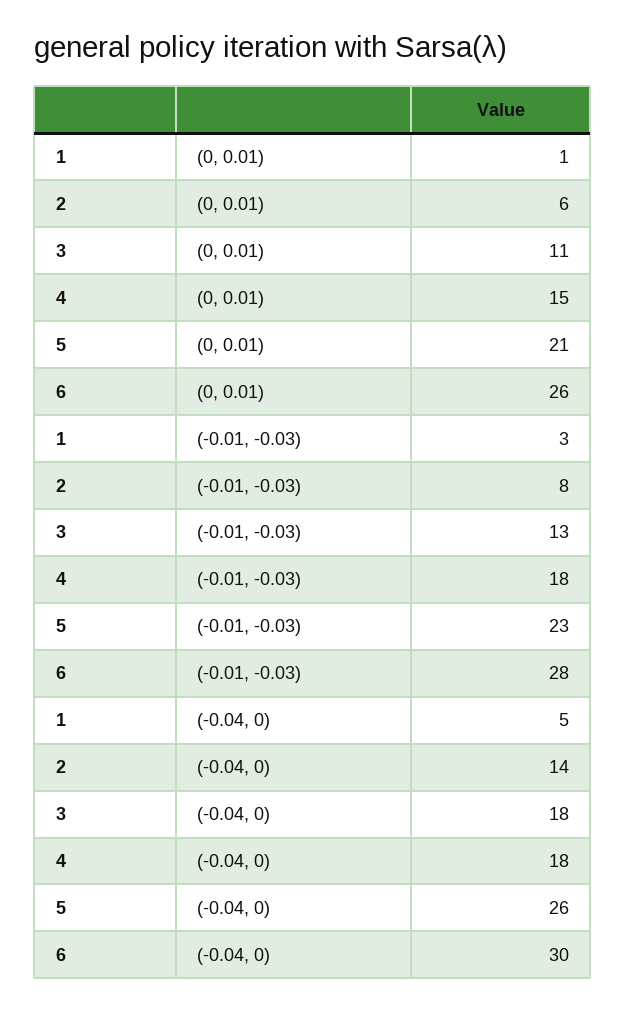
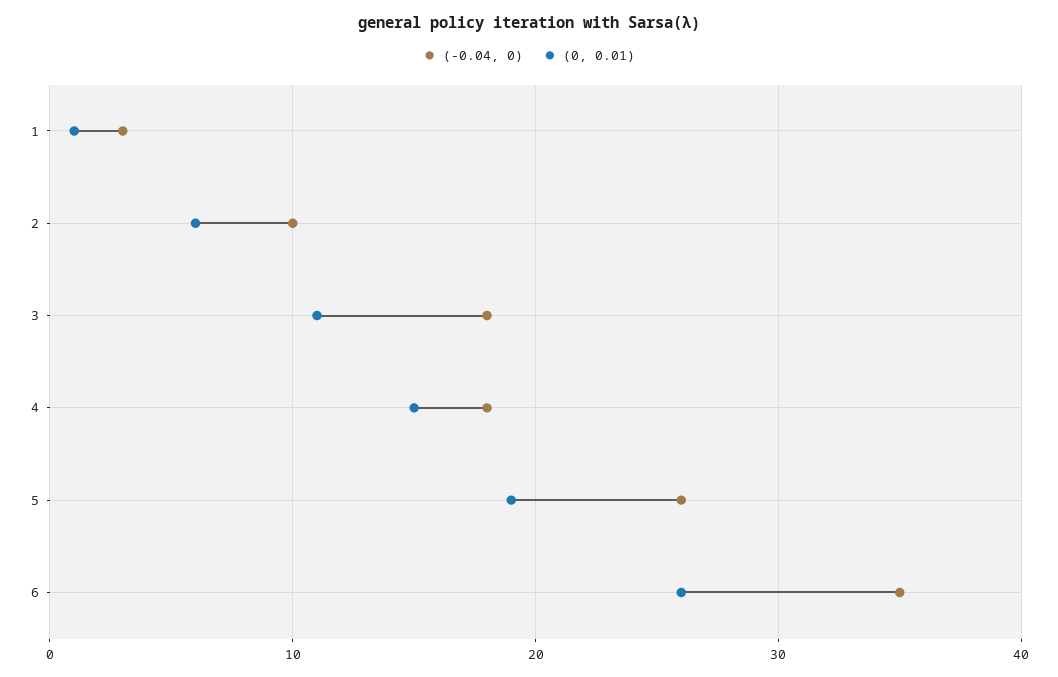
(0, 0.01), 5: 21 -> 19
(-0.01, -0.03), 1: 3 -> none
(-0.01, -0.03), 2: 8 -> none
(-0.01, -0.03), 3: 13 -> none
(-0.01, -0.03), 4: 18 -> none
(-0.01, -0.03), 5: 23 -> none
(-0.01, -0.03), 6: 28 -> none
(-0.04, 0), 1: 5 -> 3
(-0.04, 0), 2: 14 -> 10
(-0.04, 0), 6: 30 -> 35

